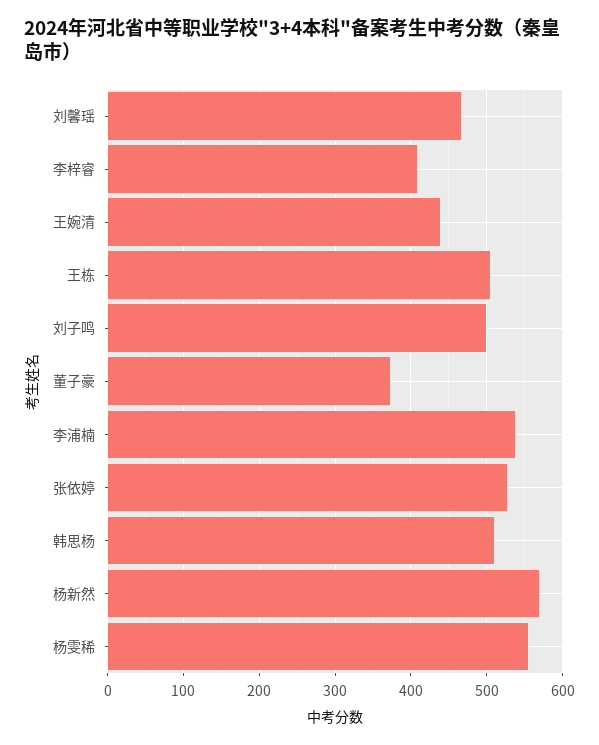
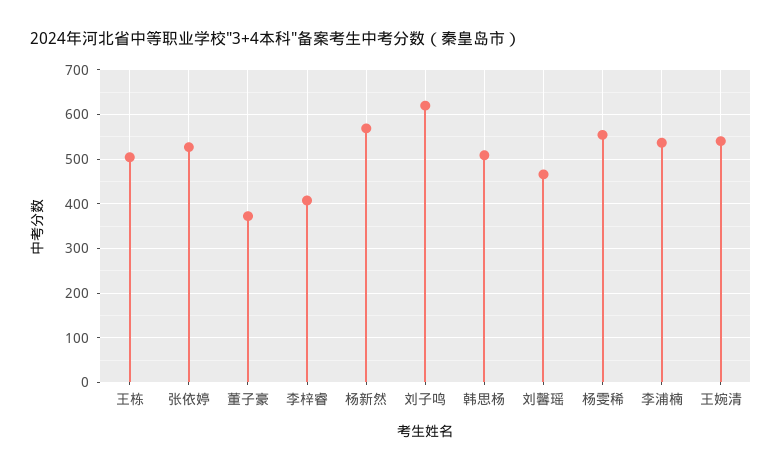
王婉清: 440 -> 540
刘子鸣: 500 -> 620

